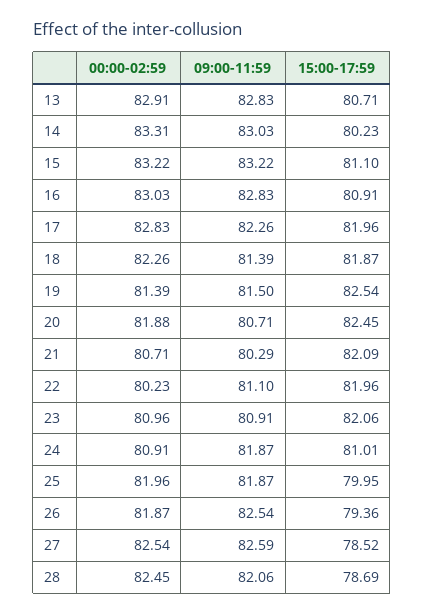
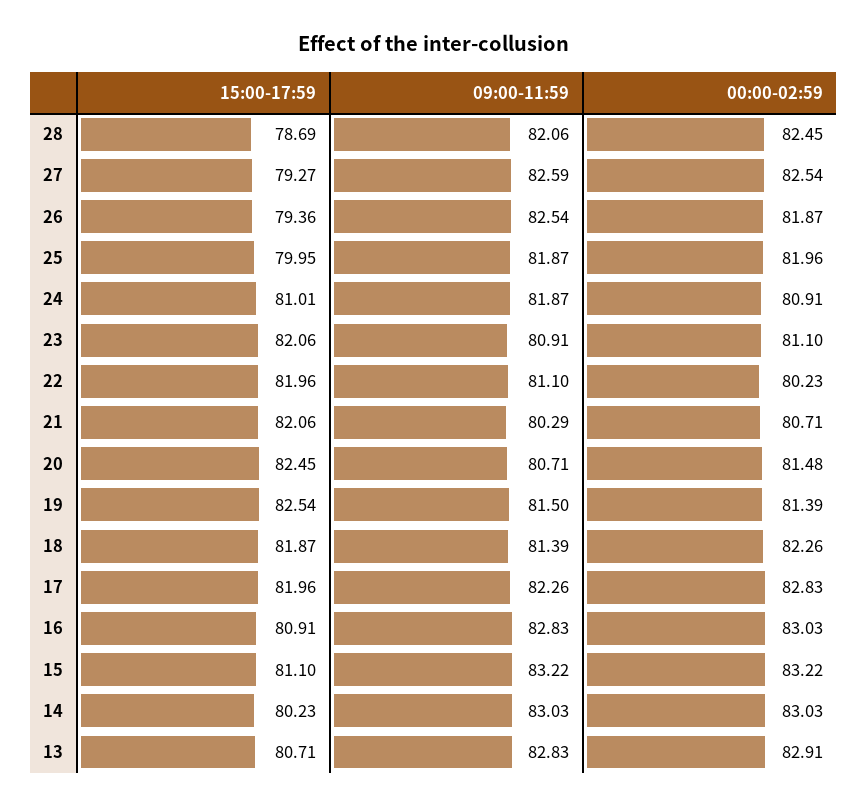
00:00-02:59, 14: 83.31 -> 83.03
00:00-02:59, 20: 81.88 -> 81.48
15:00-17:59, 21: 82.09 -> 82.06
00:00-02:59, 23: 80.96 -> 81.1
15:00-17:59, 27: 78.52 -> 79.27

